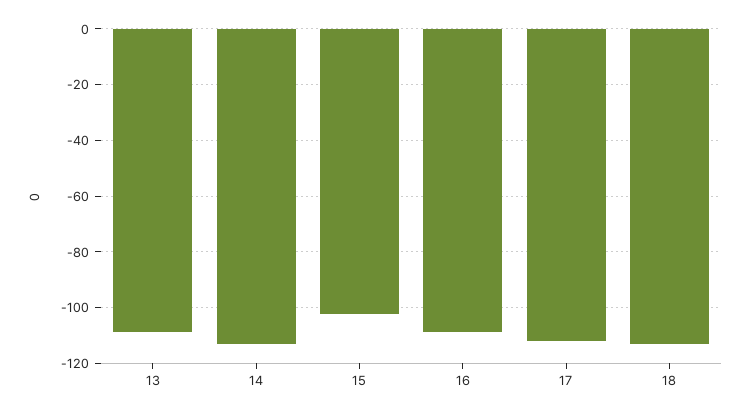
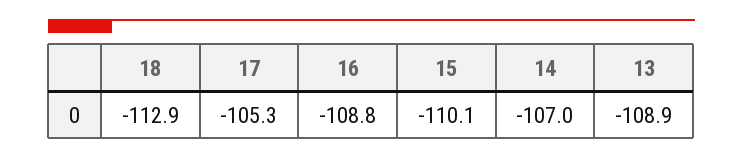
14: -112.5 -> -107
15: -102.5 -> -110.1
17: -112.5 -> -105.3

